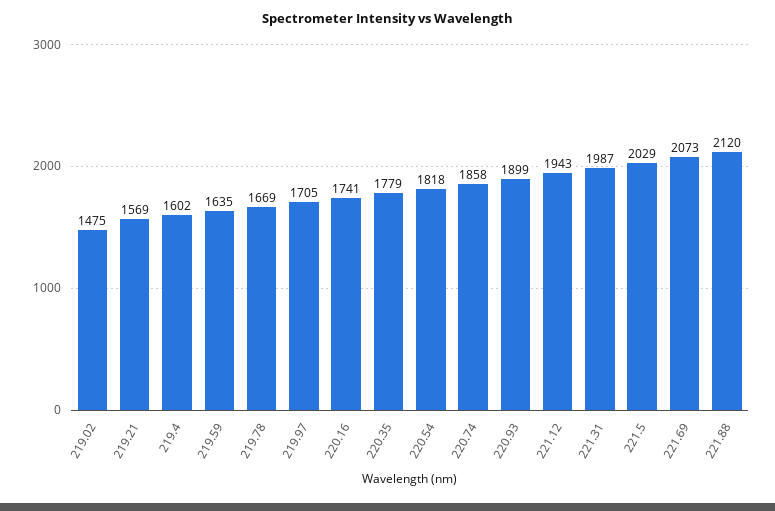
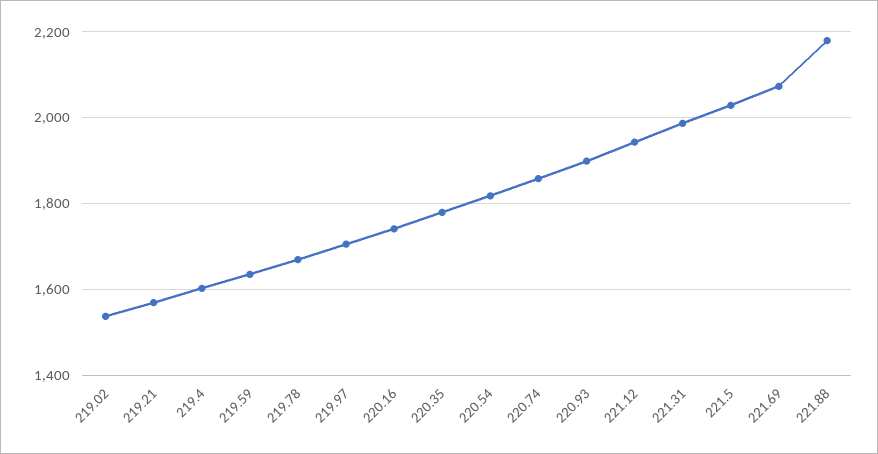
219.02: 1475 -> 1540
221.88: 2120 -> 2180

